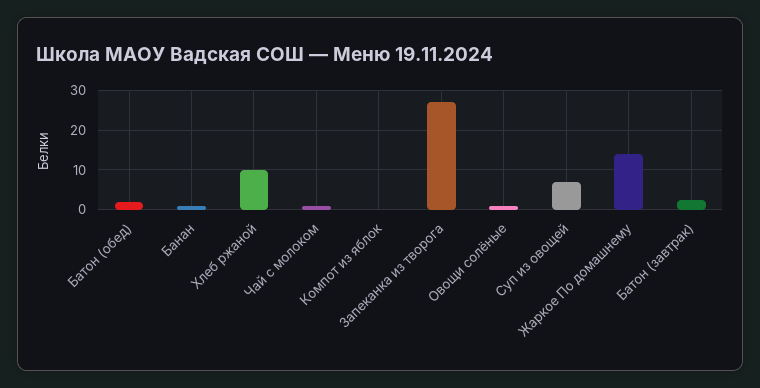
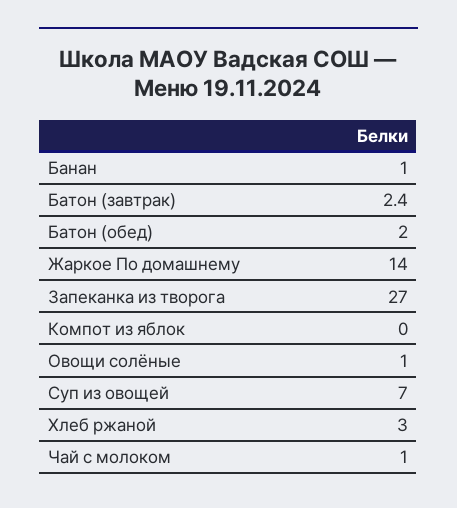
Хлеб ржаной: 10 -> 3

